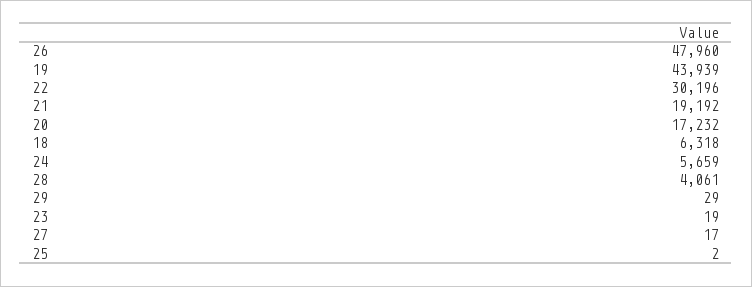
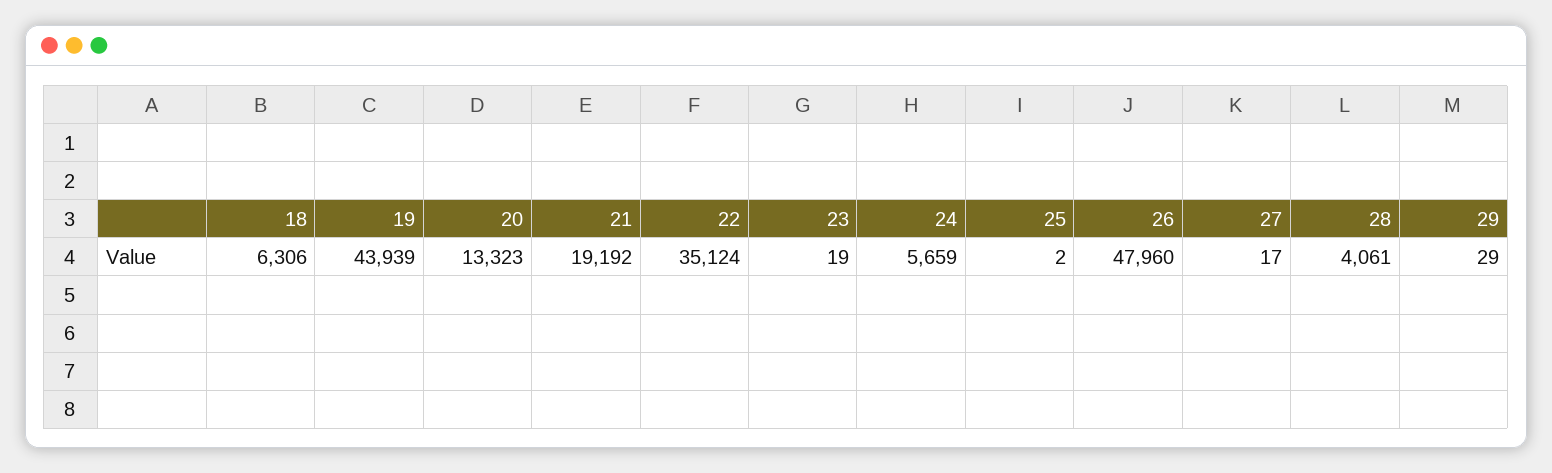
22: 30196 -> 35124
20: 17232 -> 13323
18: 6318 -> 6306

